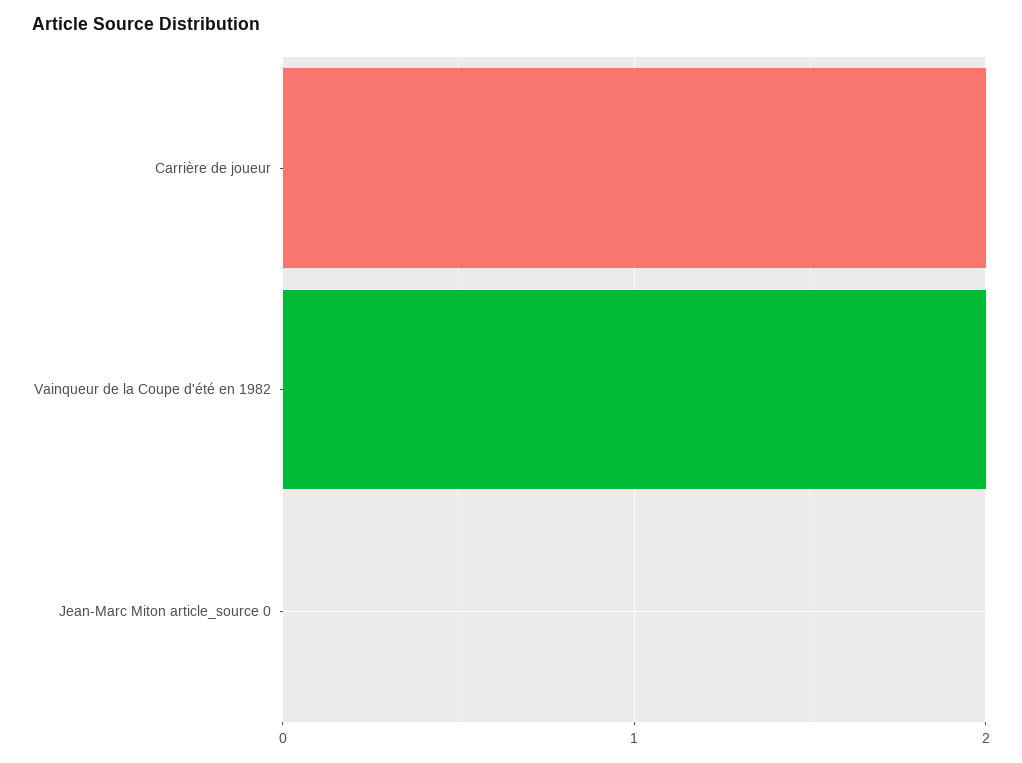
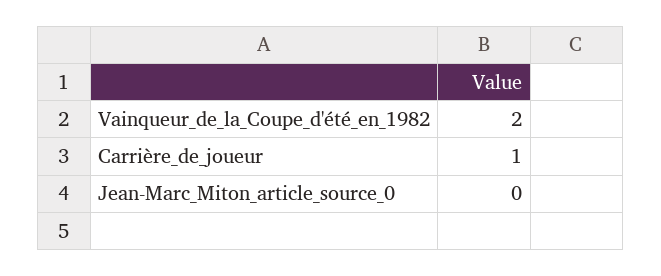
Carrière de joueur: 2 -> 1

